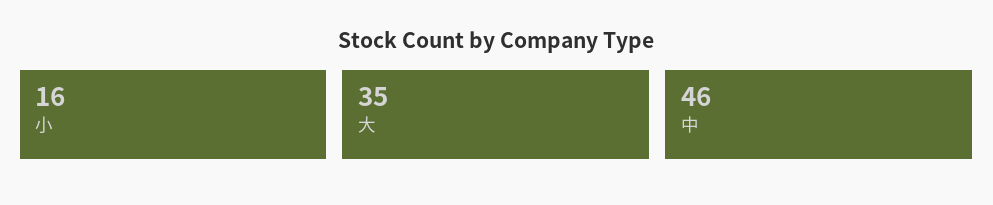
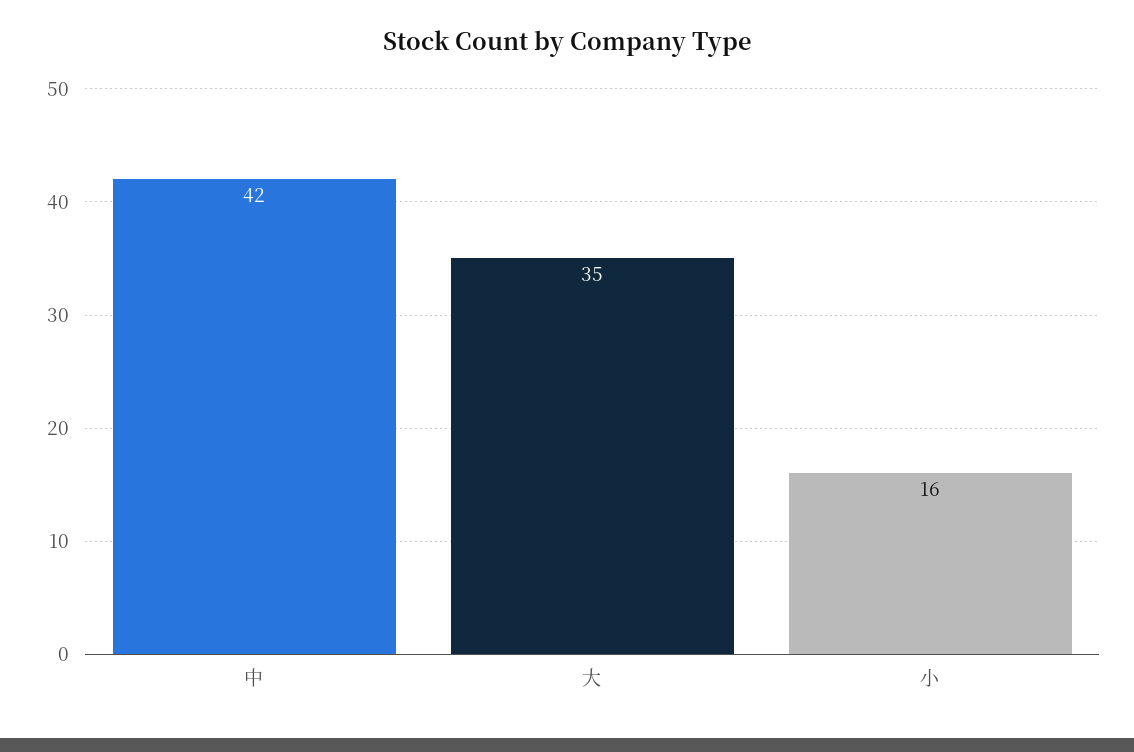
中: 46 -> 42

